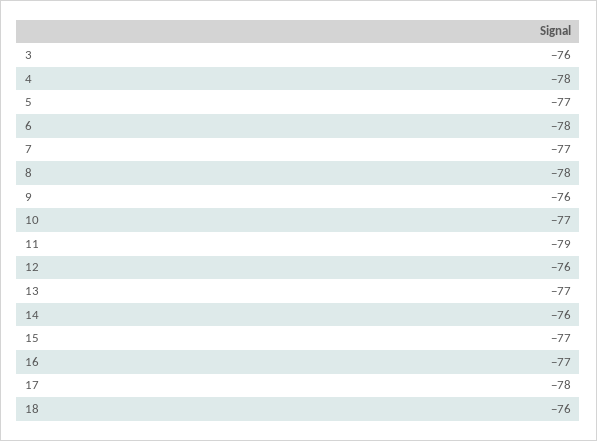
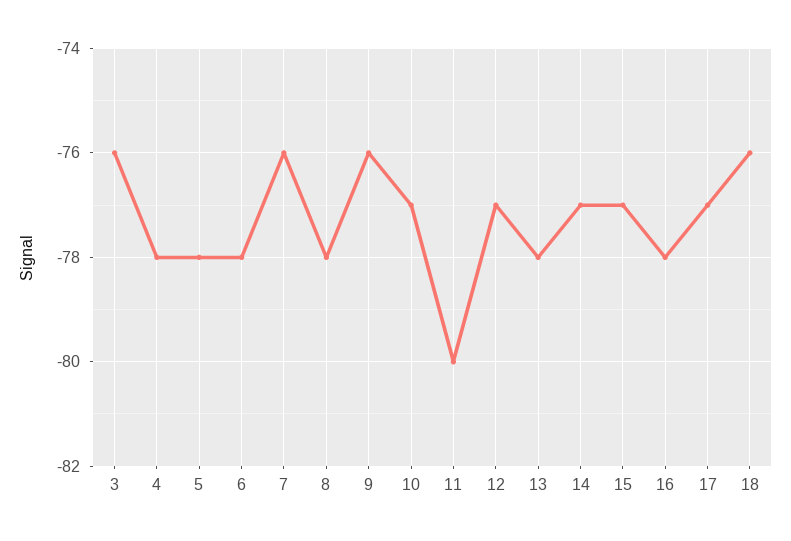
5: -77 -> -78
7: -77 -> -76
11: -79 -> -80
12: -76 -> -77
13: -77 -> -78
14: -76 -> -77
16: -77 -> -78
17: -78 -> -77

